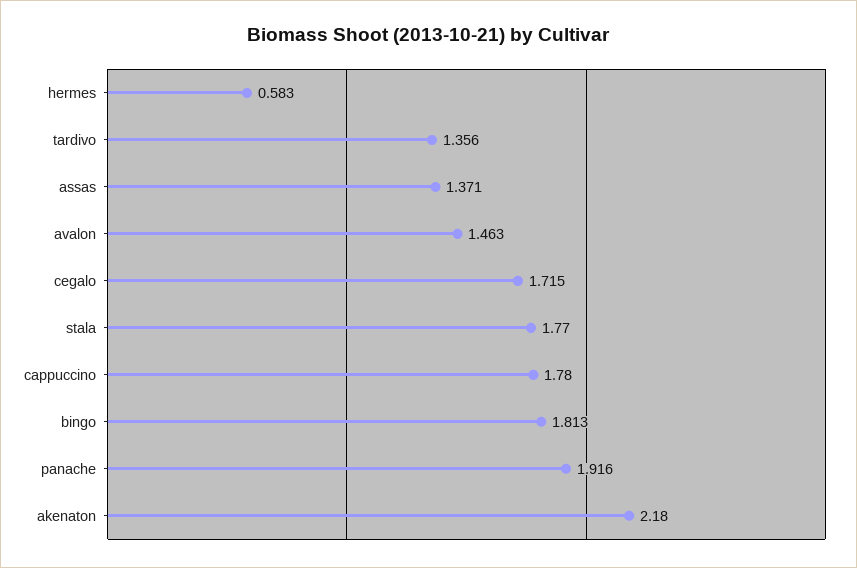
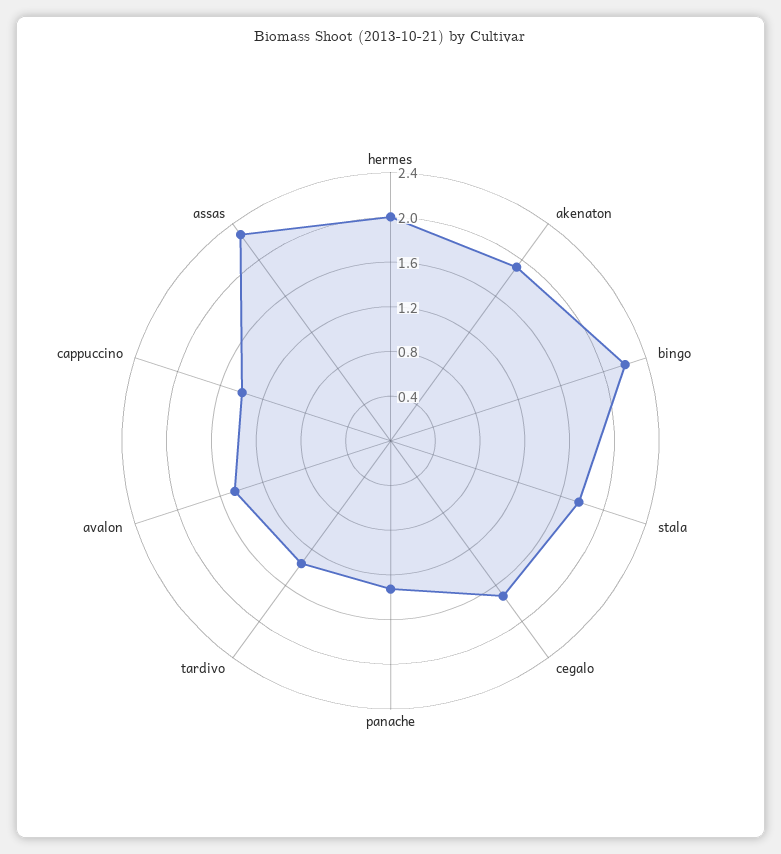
hermes: 0.583 -> 2
assas: 1.371 -> 2.3
cappuccino: 1.78 -> 1.4
bingo: 1.813 -> 2.2
panache: 1.916 -> 1.3
akenaton: 2.18 -> 1.9

